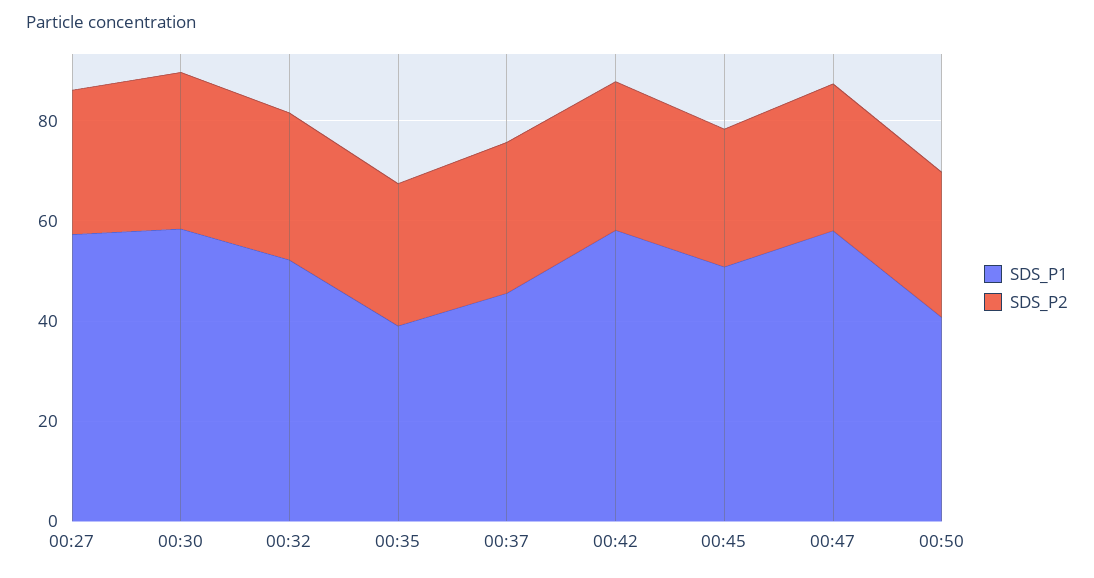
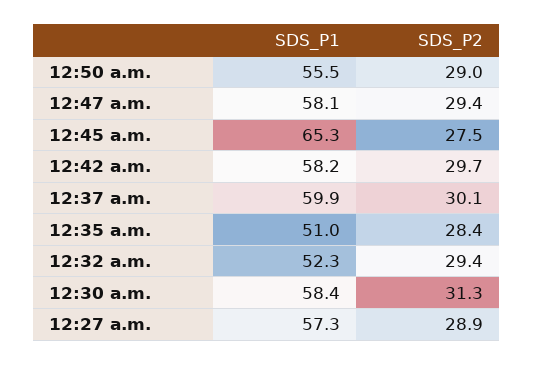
SDS_P1, 00:35: 40 -> 51
SDS_P1, 00:37: 45 -> 59.9
SDS_P1, 00:45: 50 -> 65.3
SDS_P1, 00:50: 40 -> 55.5

